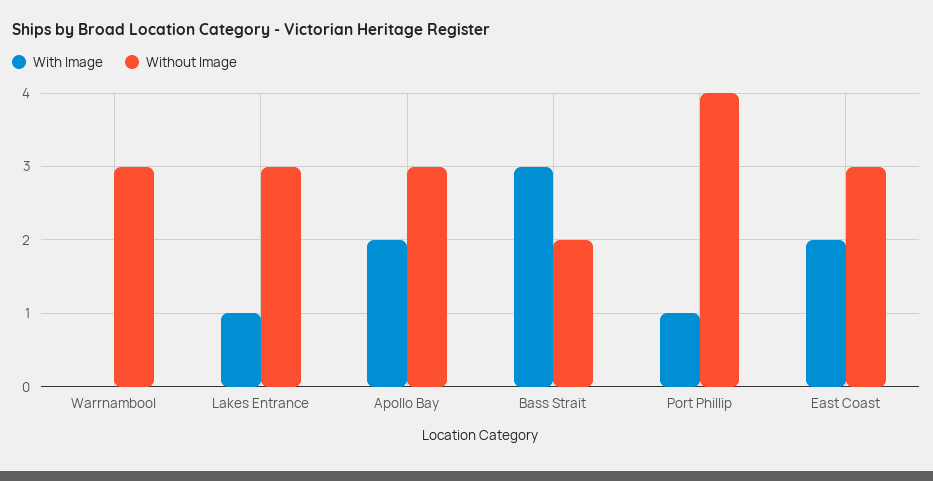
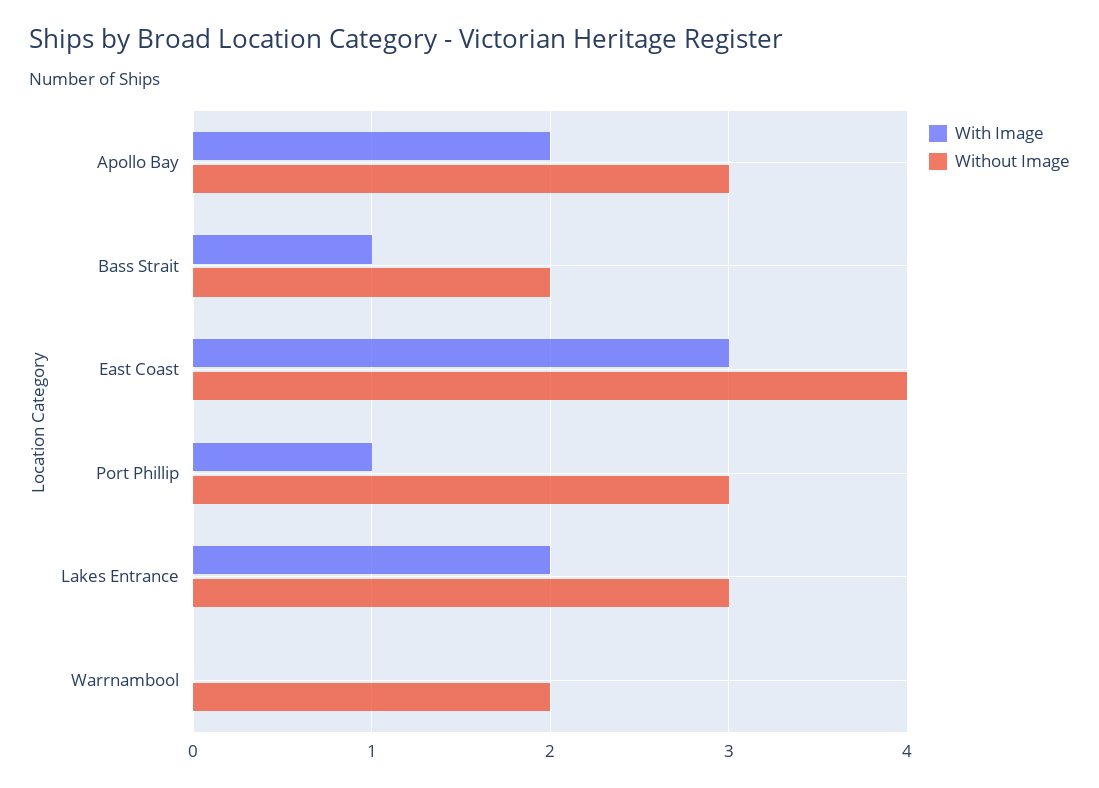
Without Image, Warrnambool: 3 -> 2
With Image, Lakes Entrance: 1 -> 2
With Image, Bass Strait: 3 -> 1
Without Image, Port Phillip: 4 -> 3
With Image, East Coast: 2 -> 3
Without Image, East Coast: 3 -> 4

